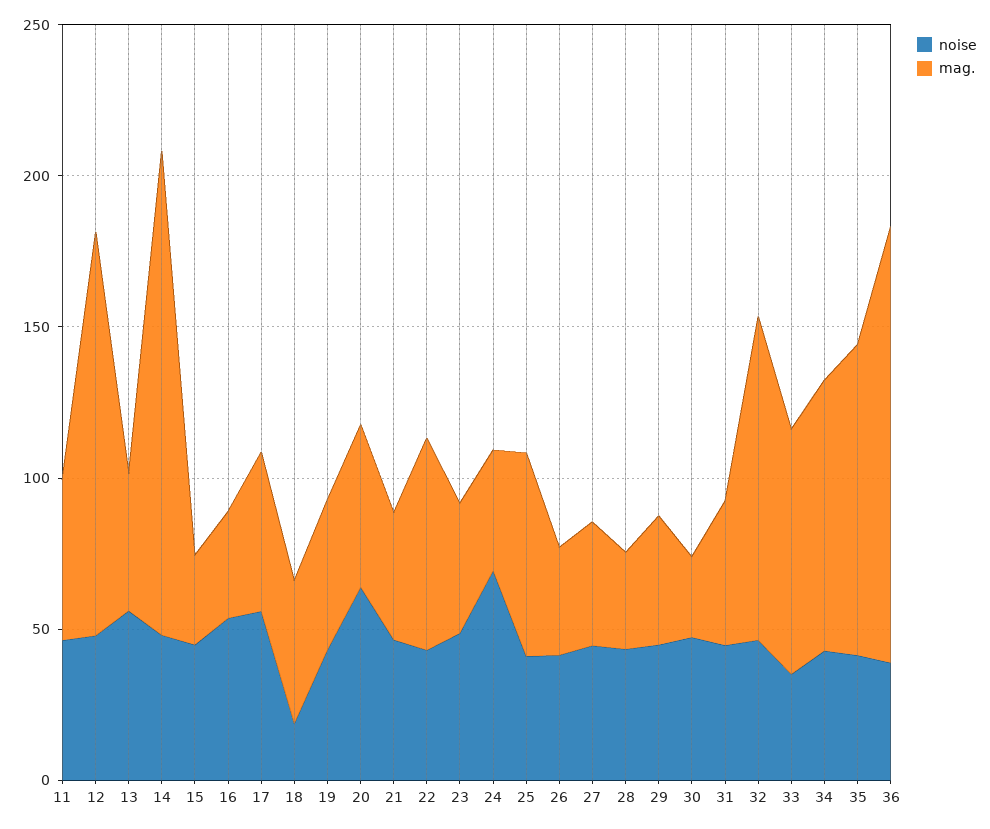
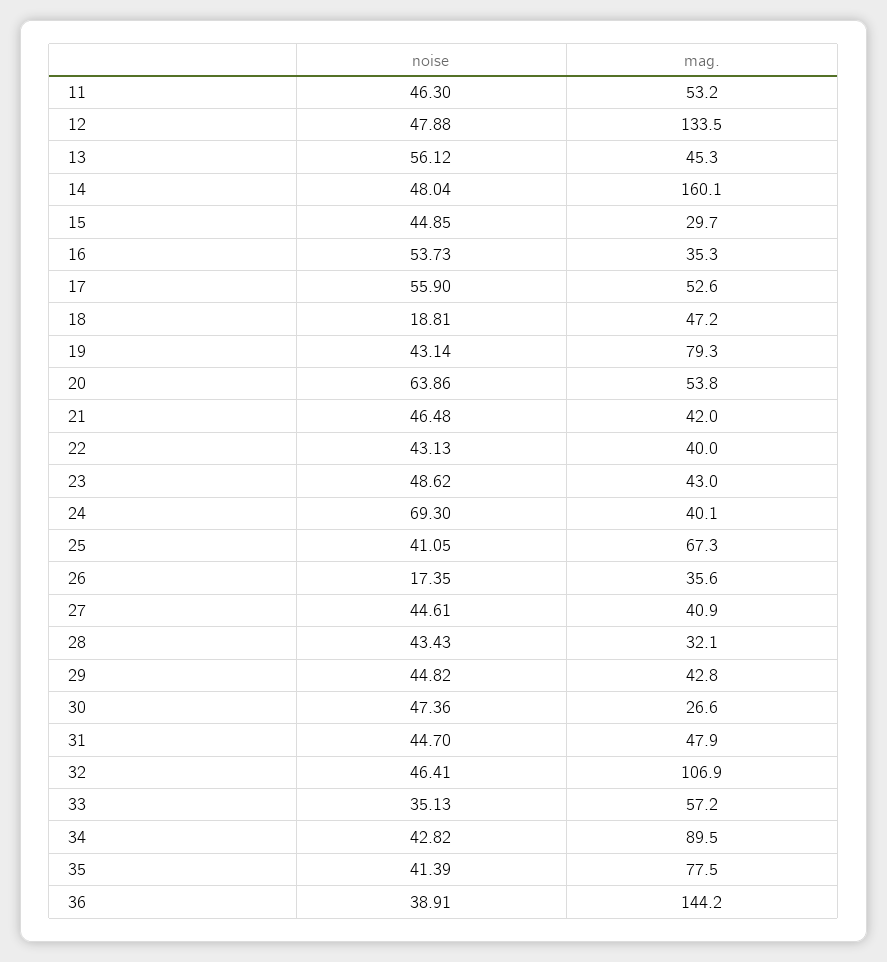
mag., 19: 50 -> 79.3
mag., 22: 70 -> 40
noise, 26: 40 -> 17.35
mag., 33: 80 -> 57.2
mag., 35: 100 -> 77.5

